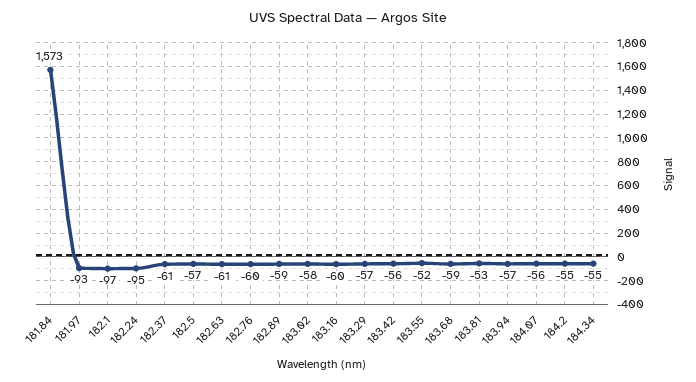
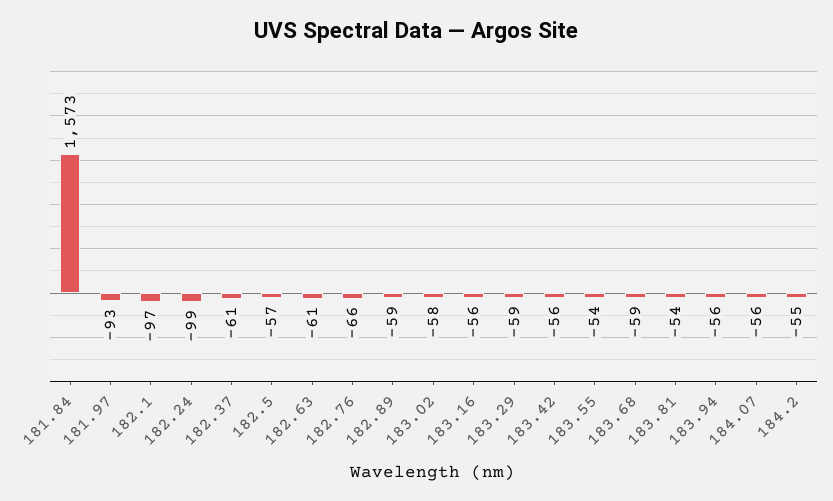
182.24: -95 -> -99
182.76: -60 -> -66
183.16: -60 -> -56
183.29: -57 -> -59
183.55: -52 -> -54
183.81: -53 -> -54
183.94: -57 -> -56
184.34: -55 -> none

